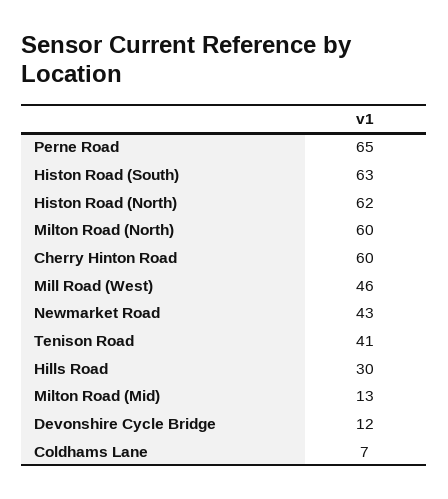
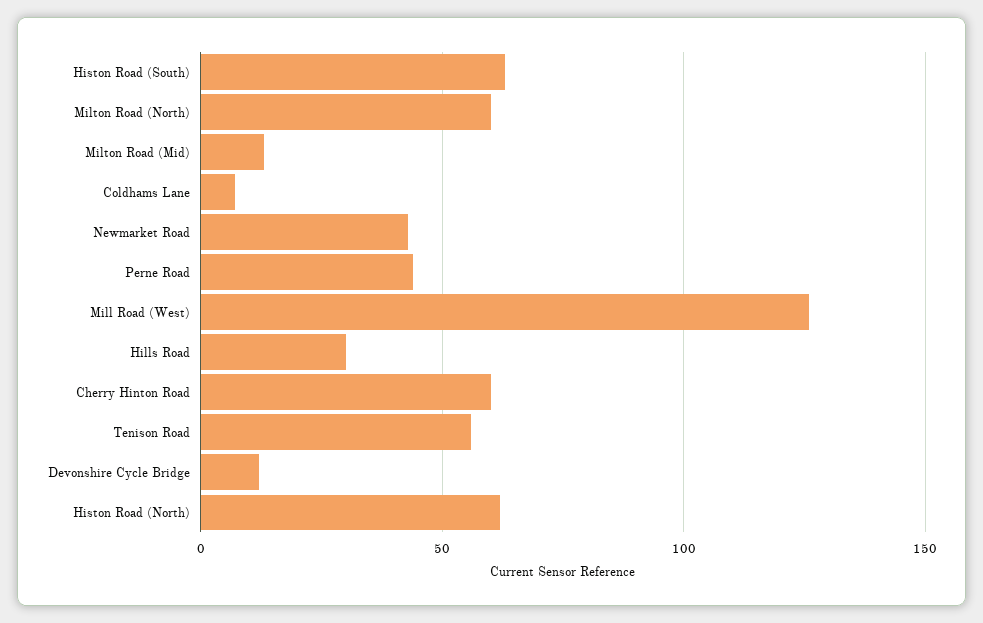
Perne Road: 65 -> 45
Mill Road (West): 46 -> 125
Tenison Road: 41 -> 55

